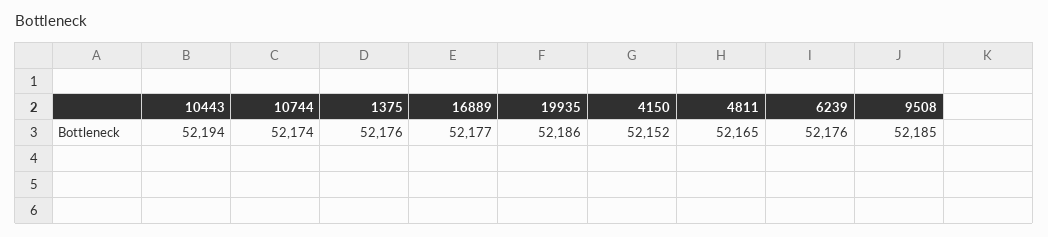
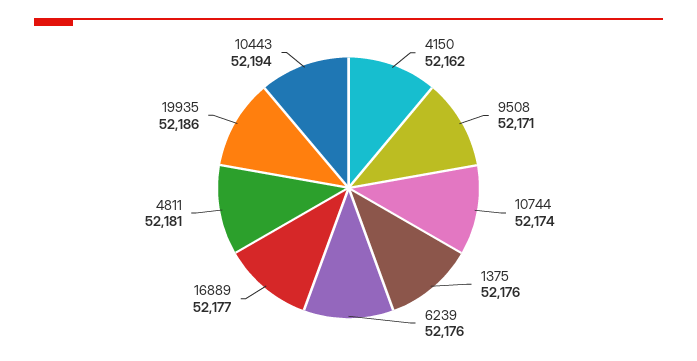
4150: 52152 -> 52162
4811: 52165 -> 52181
9508: 52185 -> 52171

